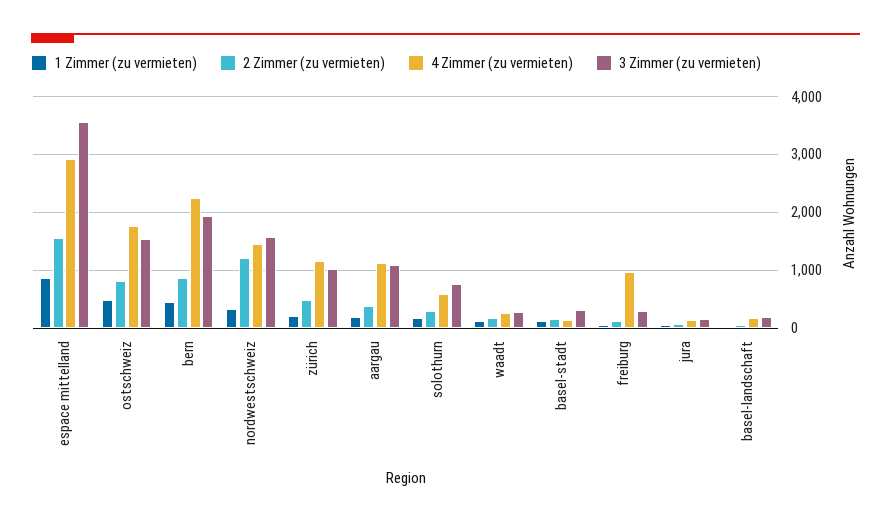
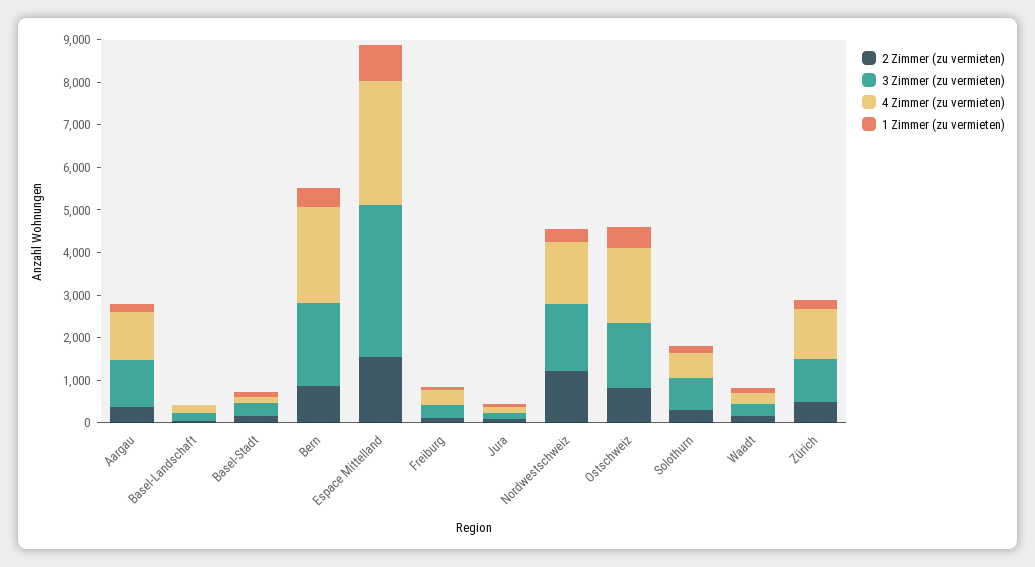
4 Zimmer (zu vermieten), freiburg: 1000 -> 400

